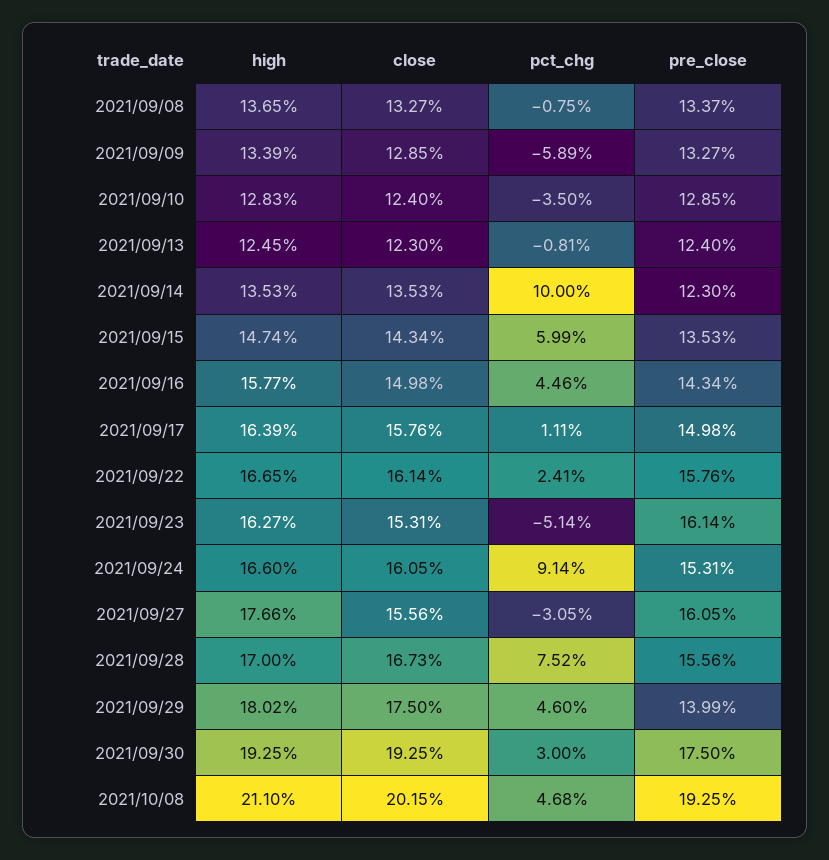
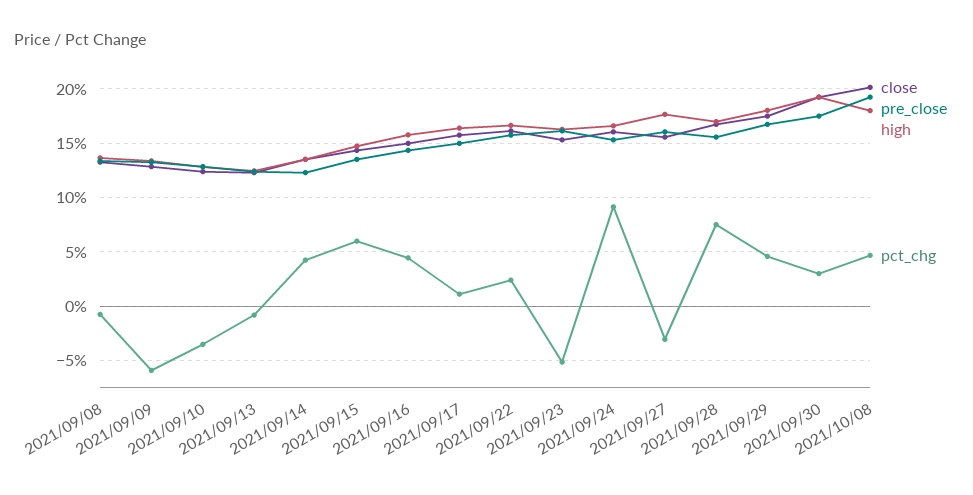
pct_chg, 2021/09/14: 10 -> 4
pre_close, 2021/09/29: 13.99 -> 17
high, 2021/10/08: 21.1 -> 18

